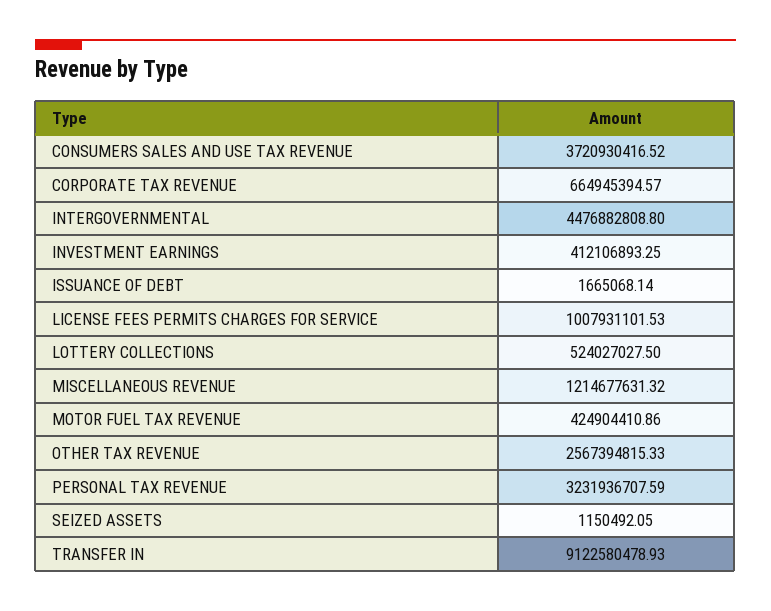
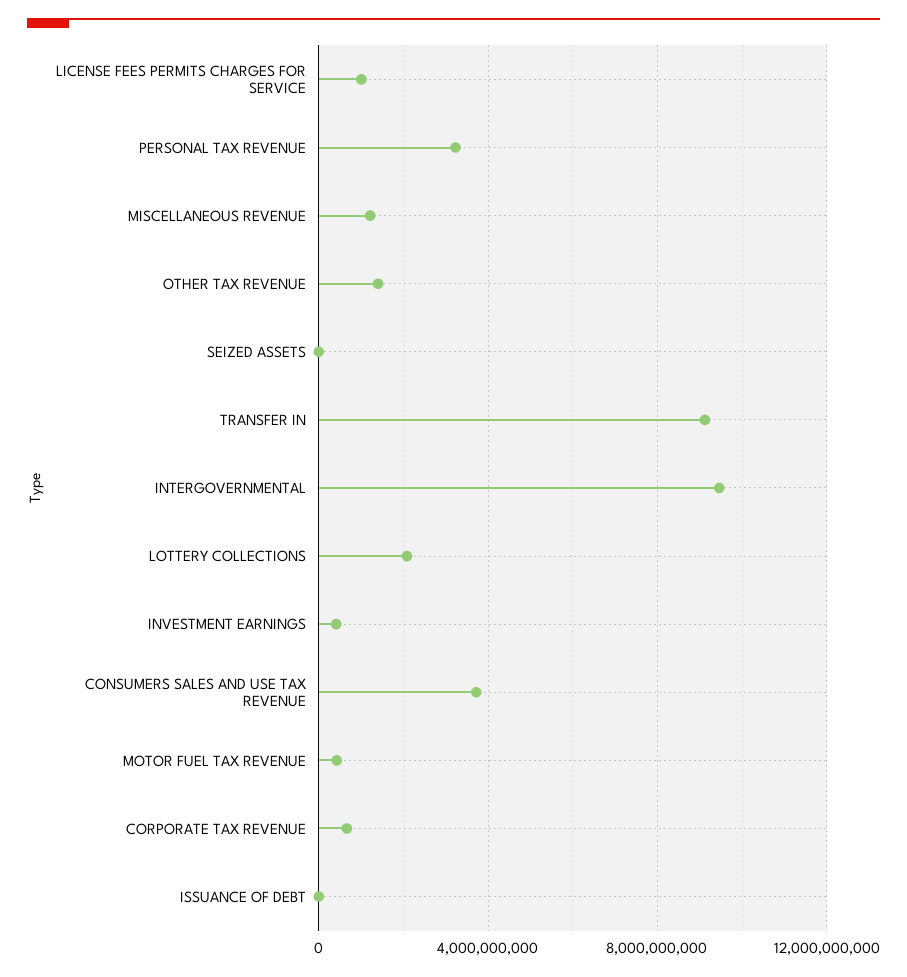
INTERGOVERNMENTAL: 4476882808.8 -> 9500000000
LOTTERY COLLECTIONS: 524027027.5 -> 2000000000
OTHER TAX REVENUE: 2567394815.33 -> 1500000000

